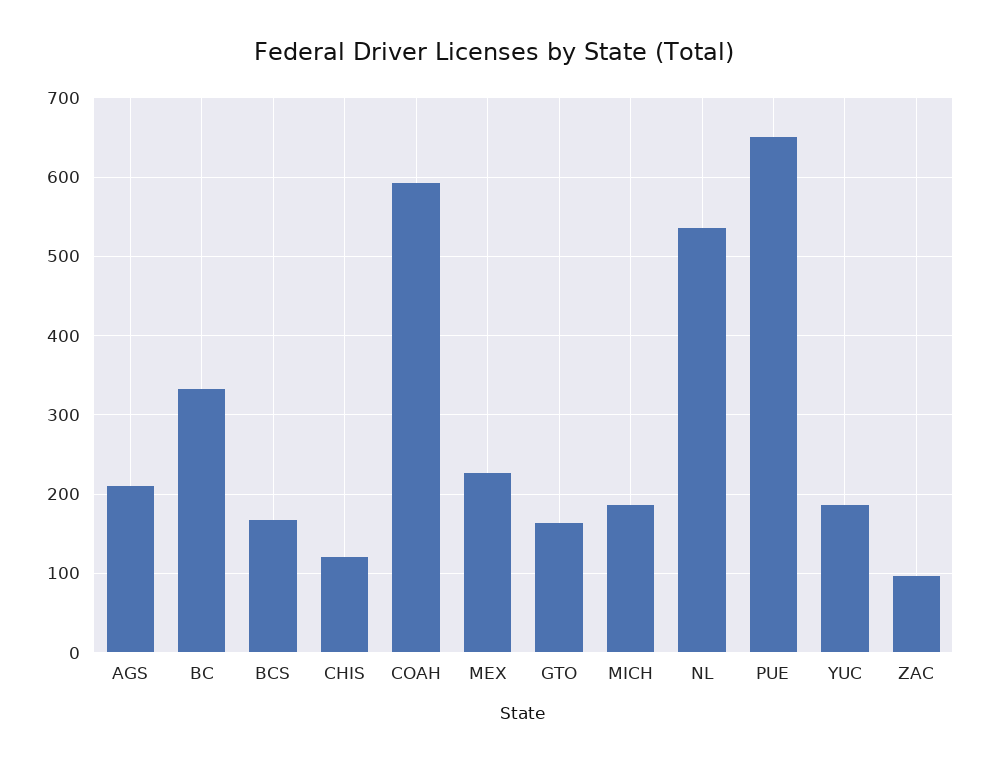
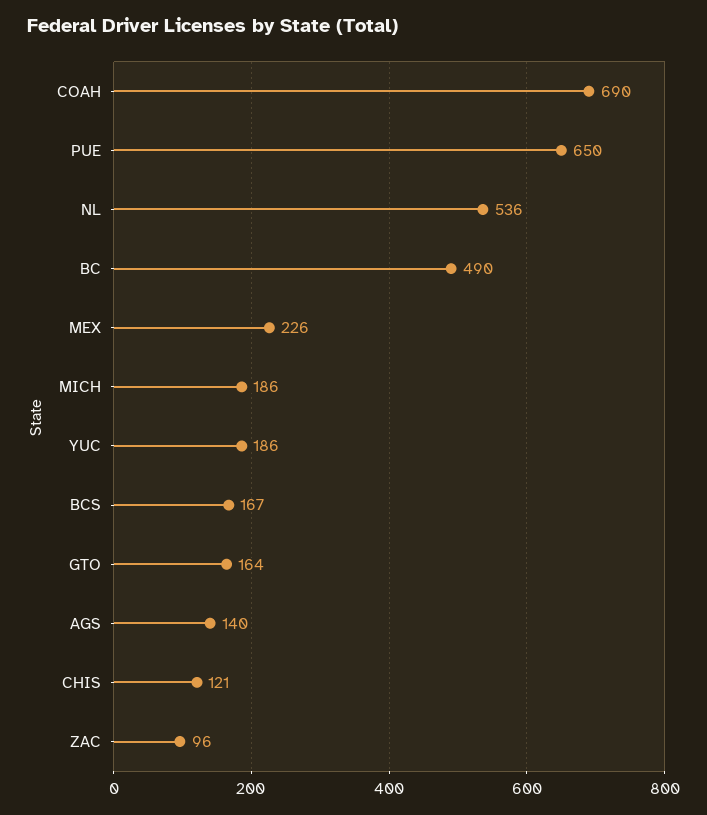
AGS: 210 -> 140
BC: 330 -> 490
COAH: 590 -> 690

